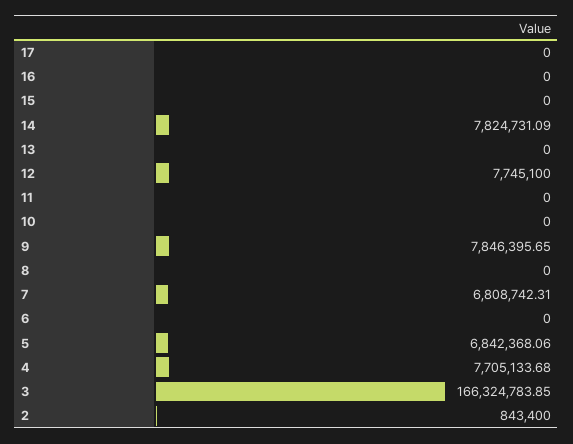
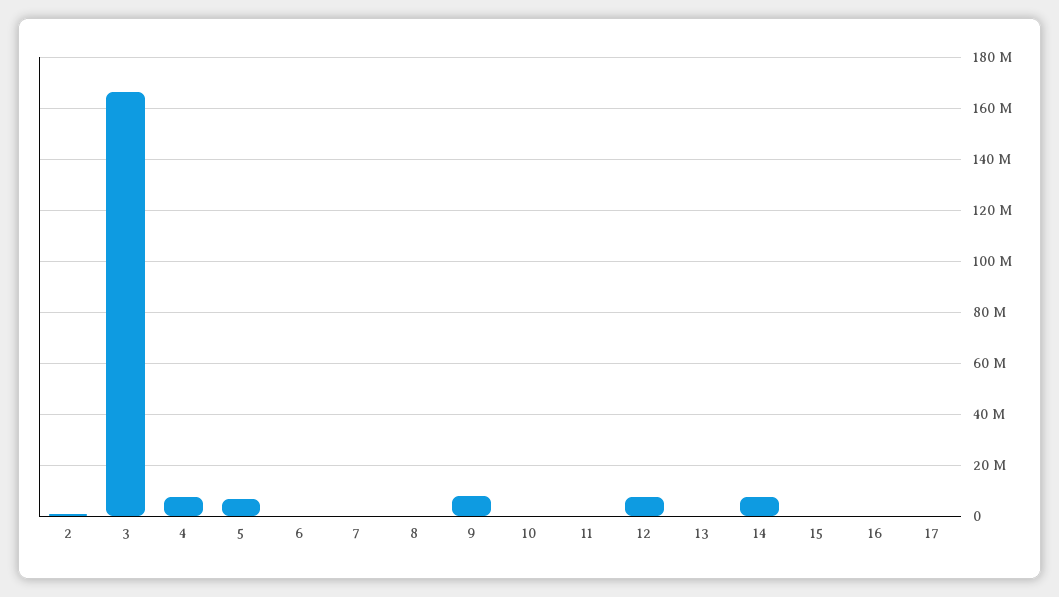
7: 6808742.31 -> 0

